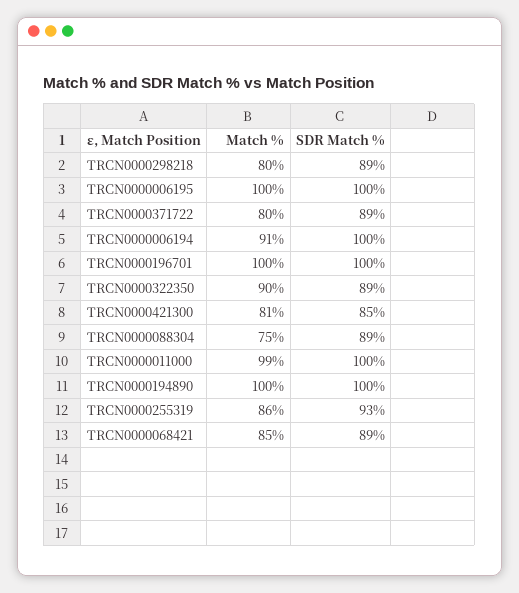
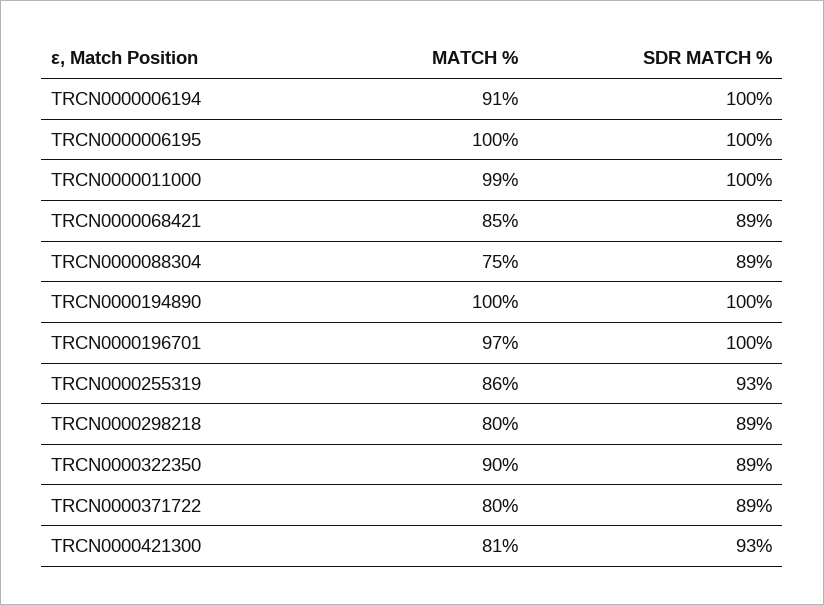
Match %, TRCN0000196701: 100 -> 97
SDR Match %, TRCN0000421300: 85 -> 93

